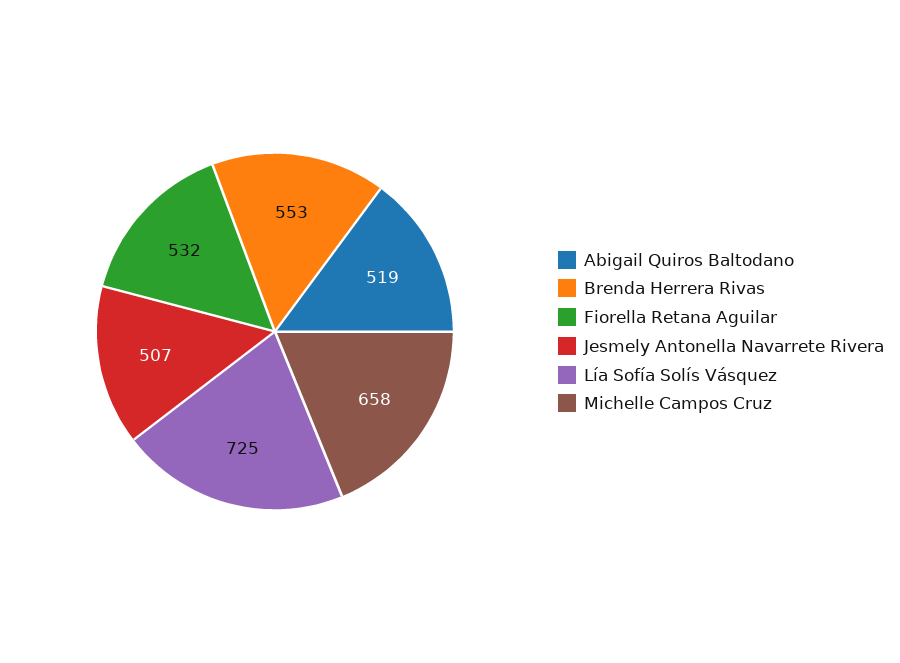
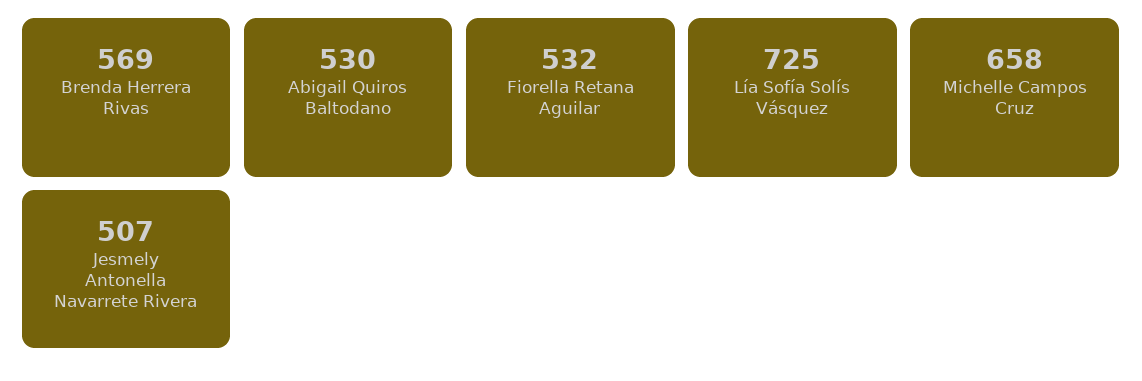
Abigail Quiros Baltodano: 519 -> 530
Brenda Herrera Rivas: 553 -> 569

